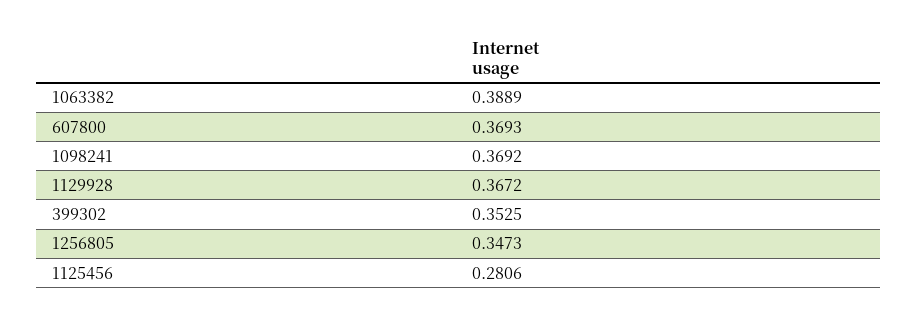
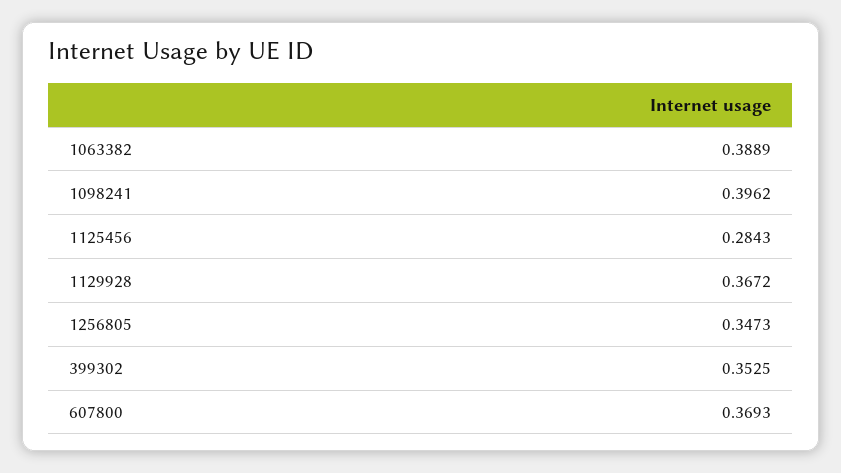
1098241: 0.3692 -> 0.3962
1125456: 0.2806 -> 0.2843

